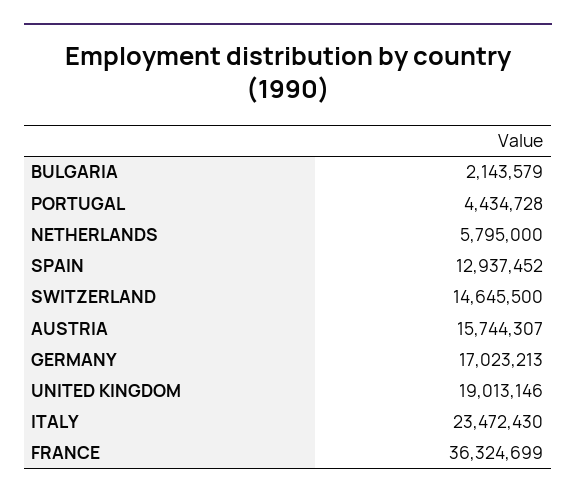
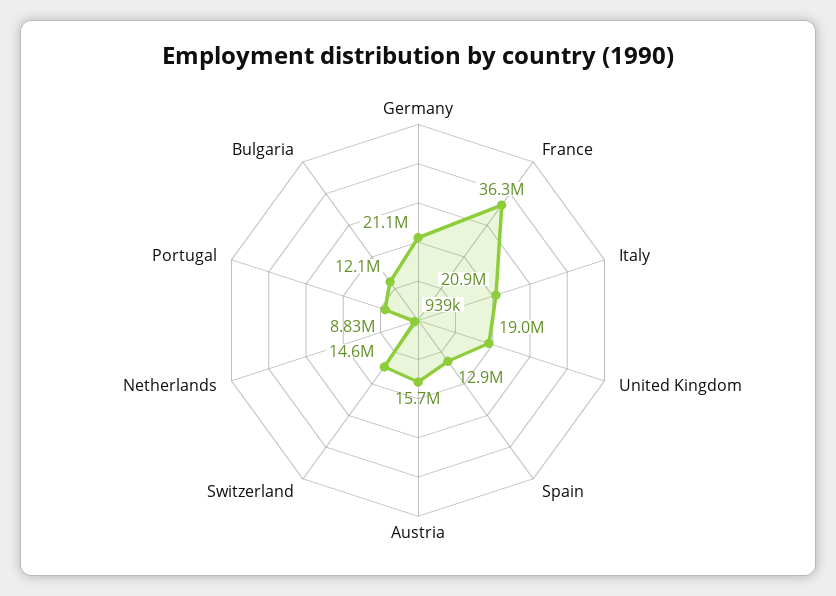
BULGARIA: 2143579 -> 12100000
PORTUGAL: 4434728 -> 8830000
NETHERLANDS: 5795000 -> 939000
GERMANY: 17023213 -> 21100000
ITALY: 23472430 -> 20900000

